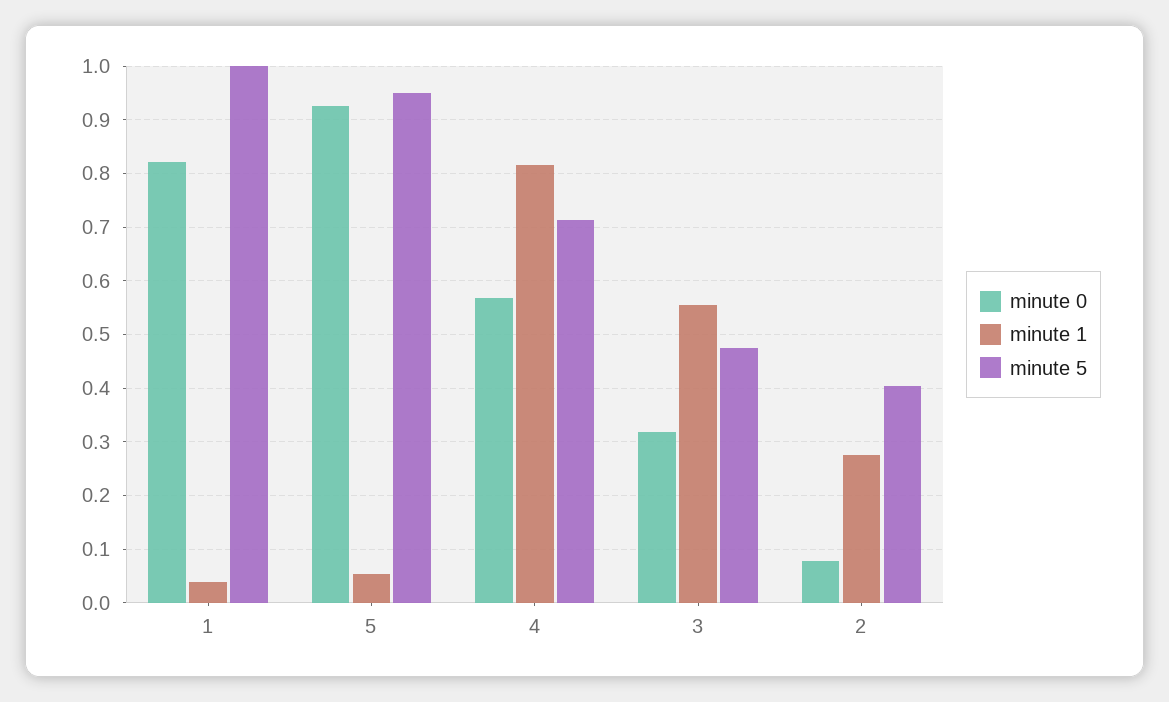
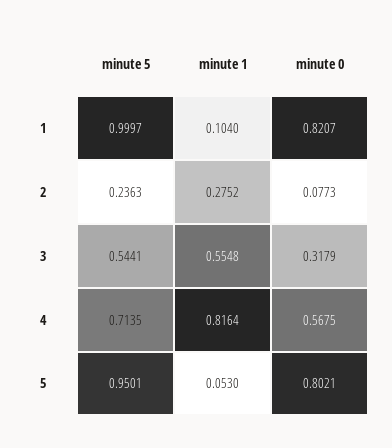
minute 1, 1: 0.04 -> 0.104
minute 0, 5: 0.92 -> 0.8021
minute 5, 3: 0.48 -> 0.5441
minute 5, 2: 0.4 -> 0.2363

